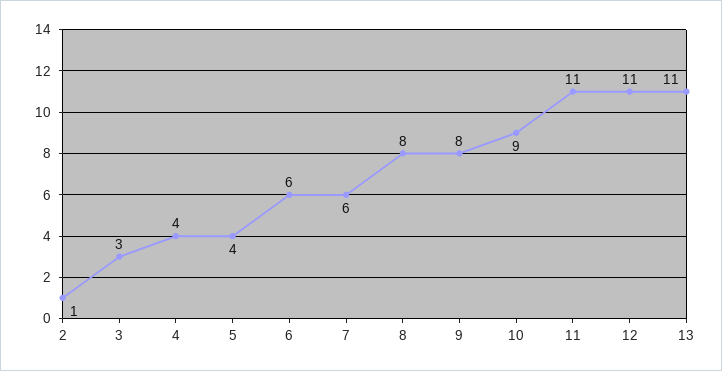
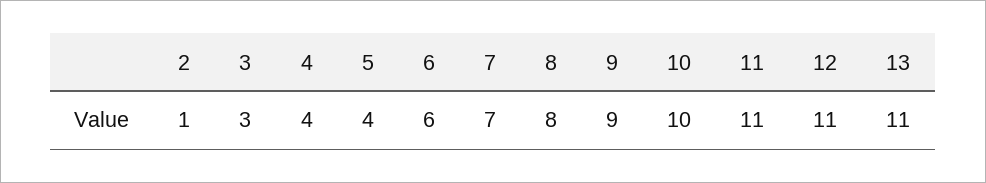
7: 6 -> 7
9: 8 -> 9
10: 9 -> 10

